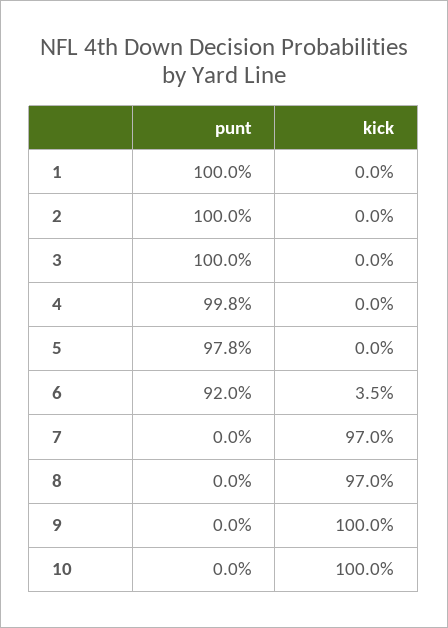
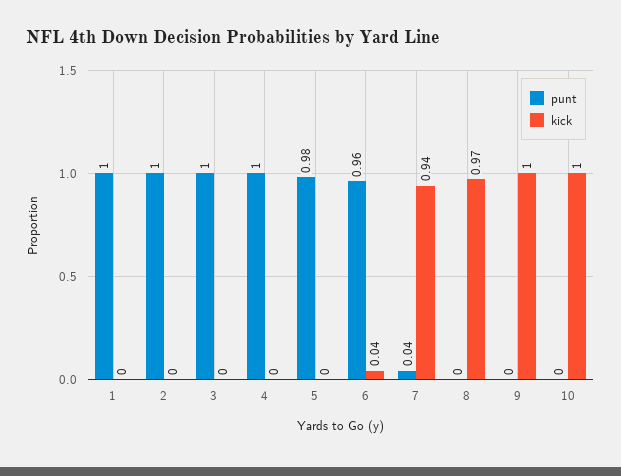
punt, 6: 0.92 -> 0.96
punt, 7: 0 -> 0.04
kick, 7: 0.97 -> 0.94

